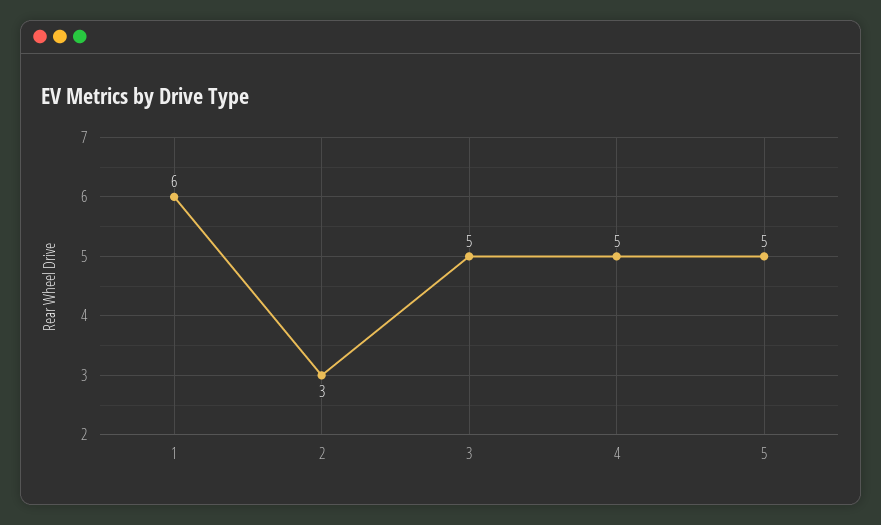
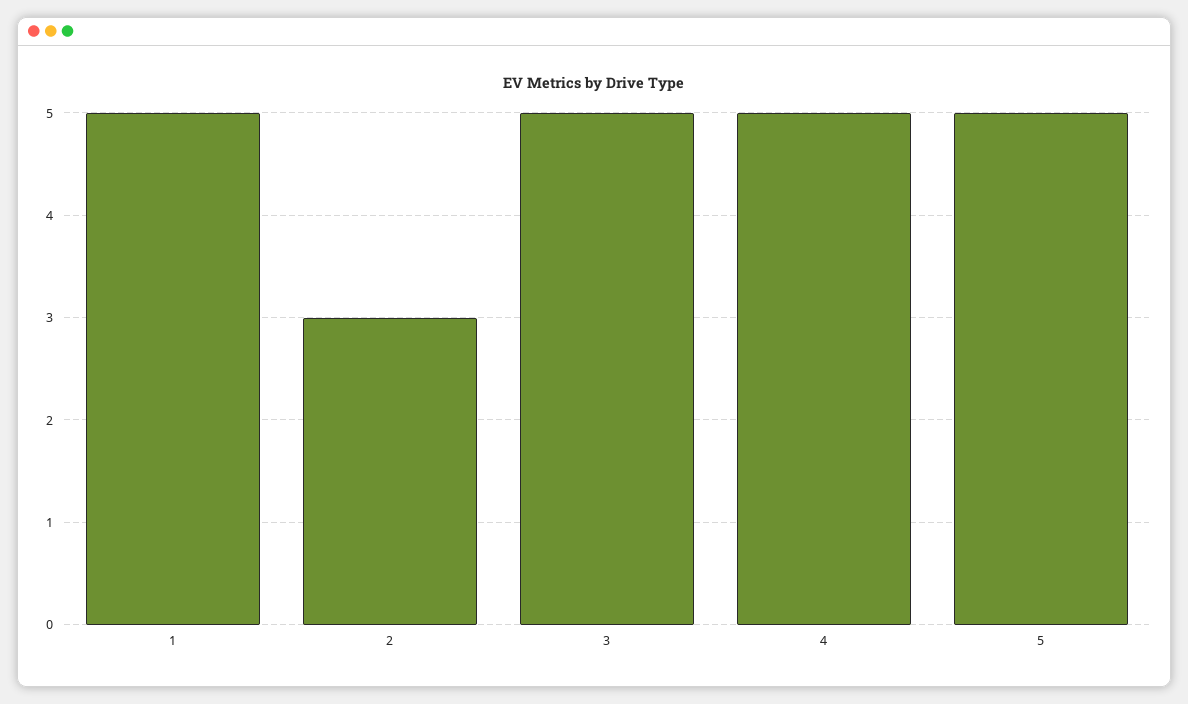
1: 6 -> 5

